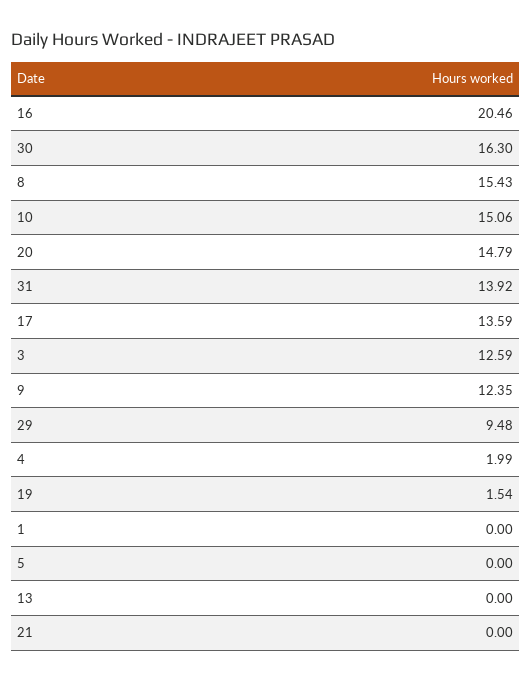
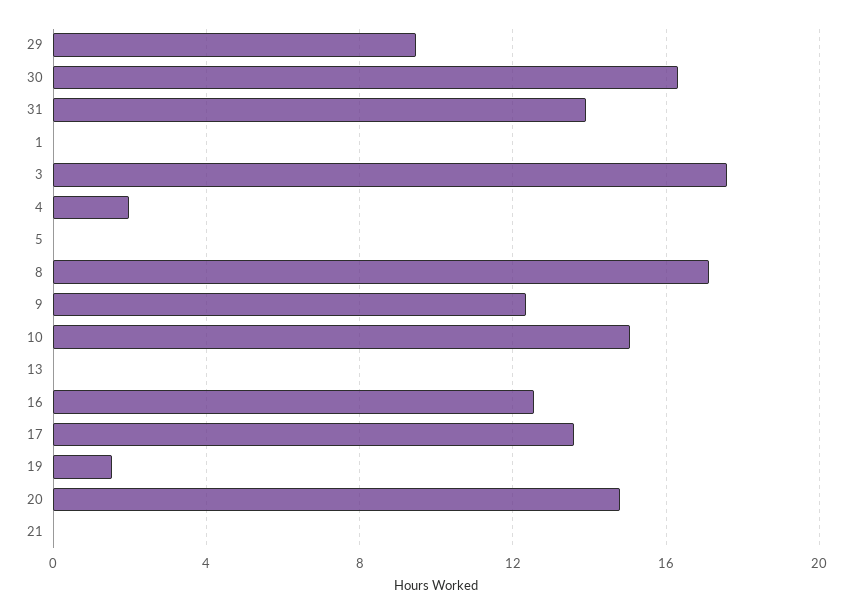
16: 20.46 -> 12.5
8: 15.43 -> 17
3: 12.59 -> 17.5

